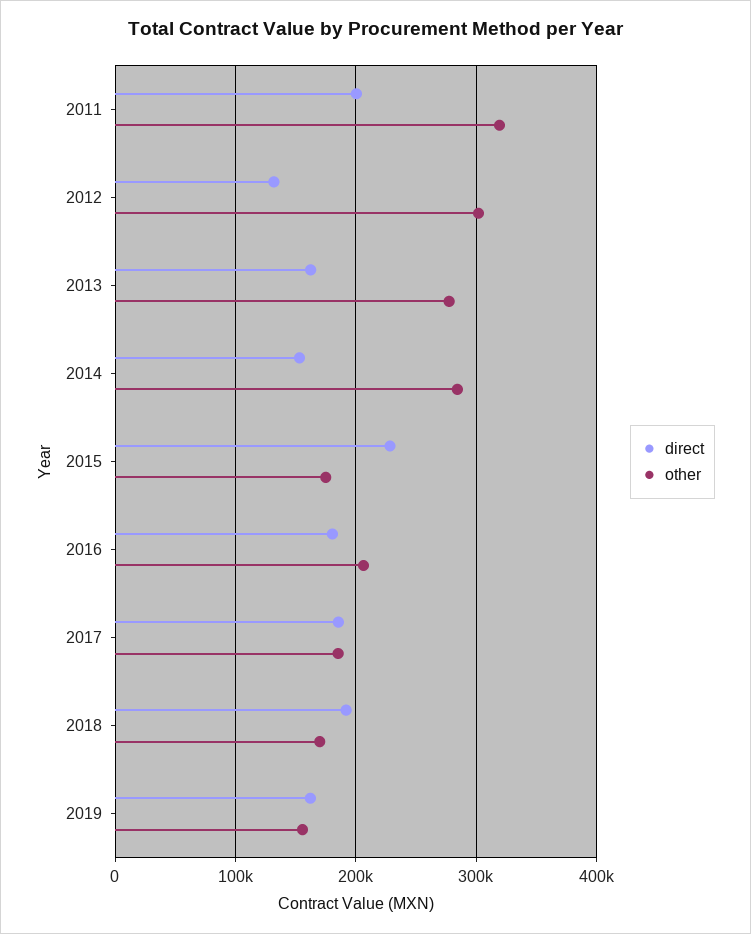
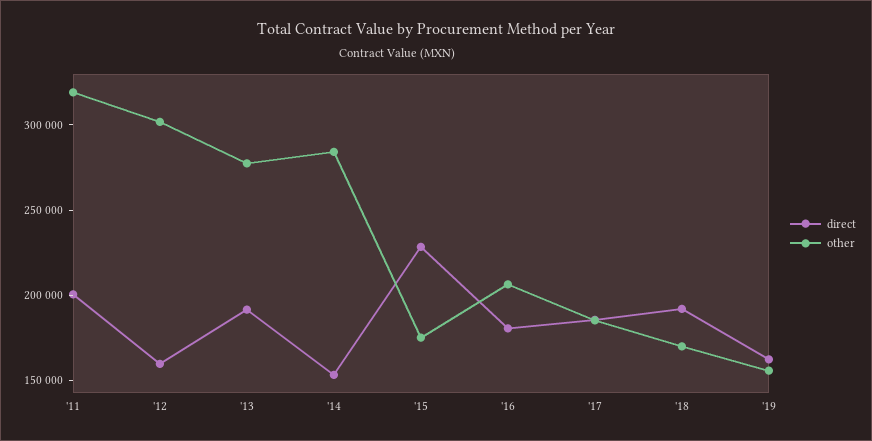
direct, 2012: 130000 -> 160000
direct, 2013: 160000 -> 190000

